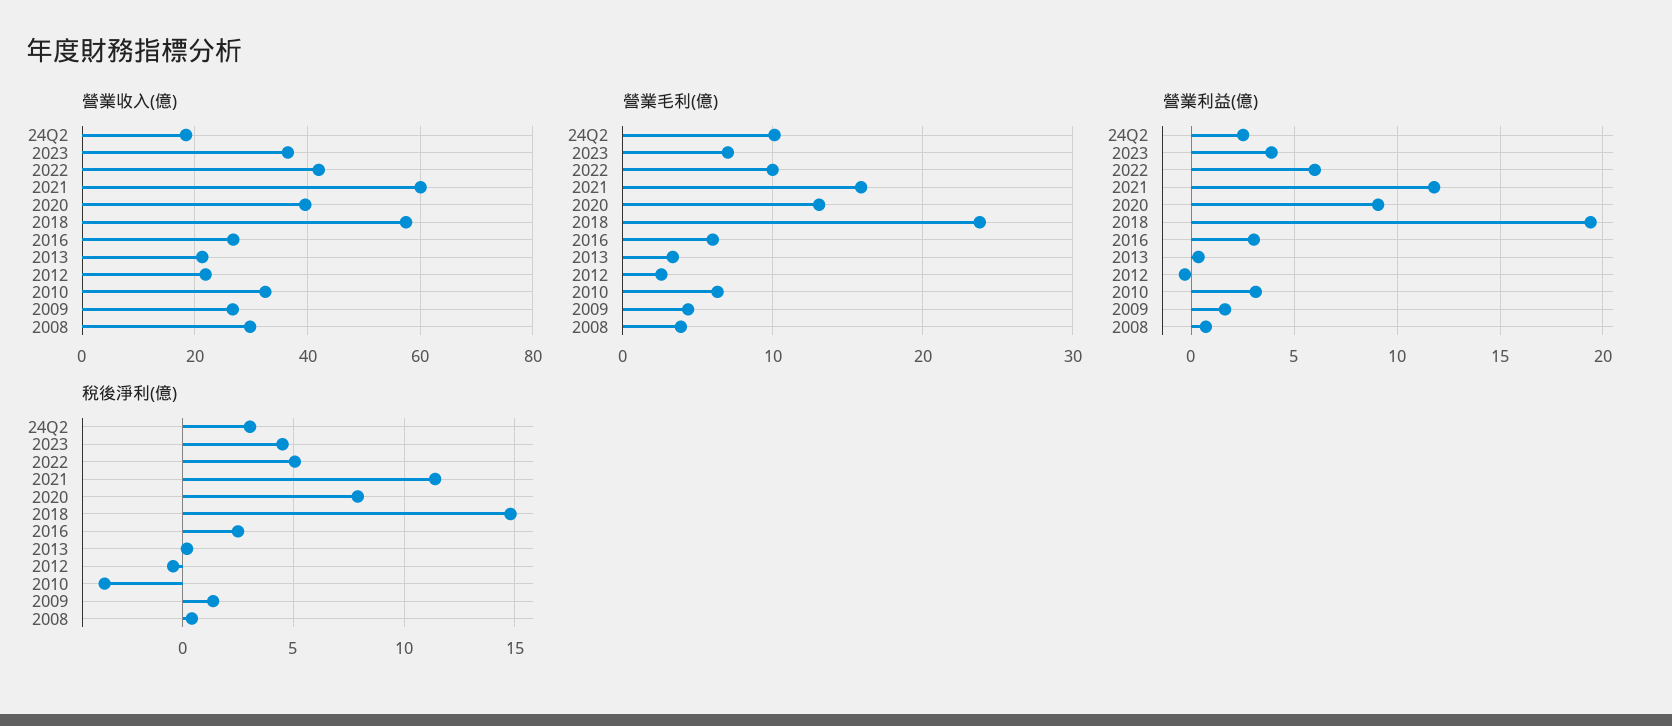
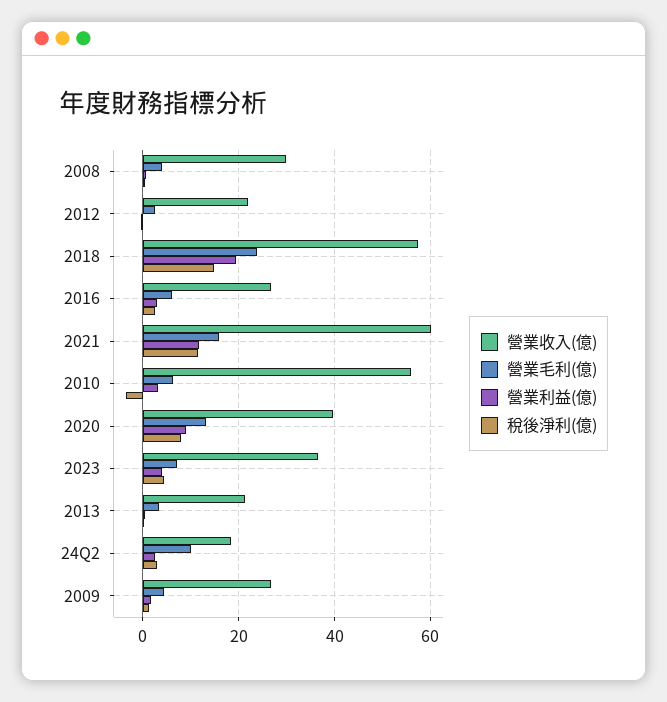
營業收入(億), 2022: 42 -> none
營業收入(億), 2010: 32 -> 56
營業毛利(億), 2022: 10 -> none
營業利益(億), 2022: 6 -> none
稅後淨利(億), 2022: 5 -> none

